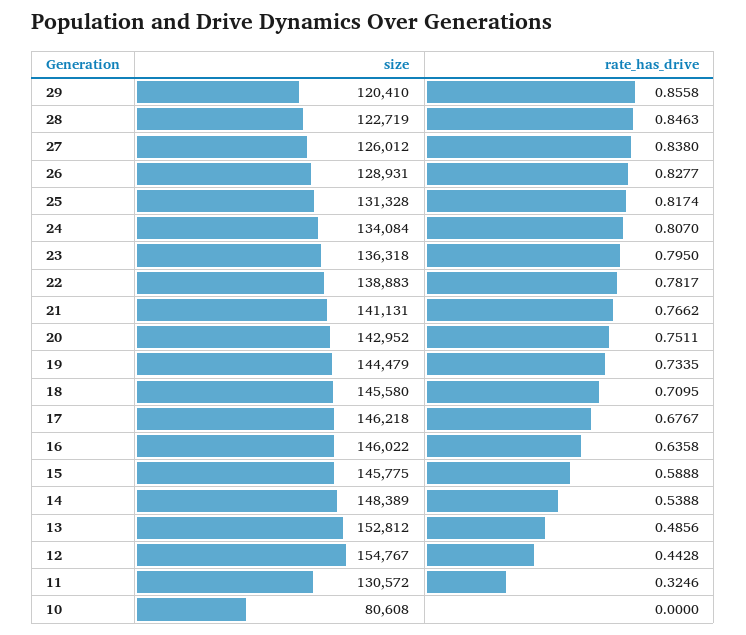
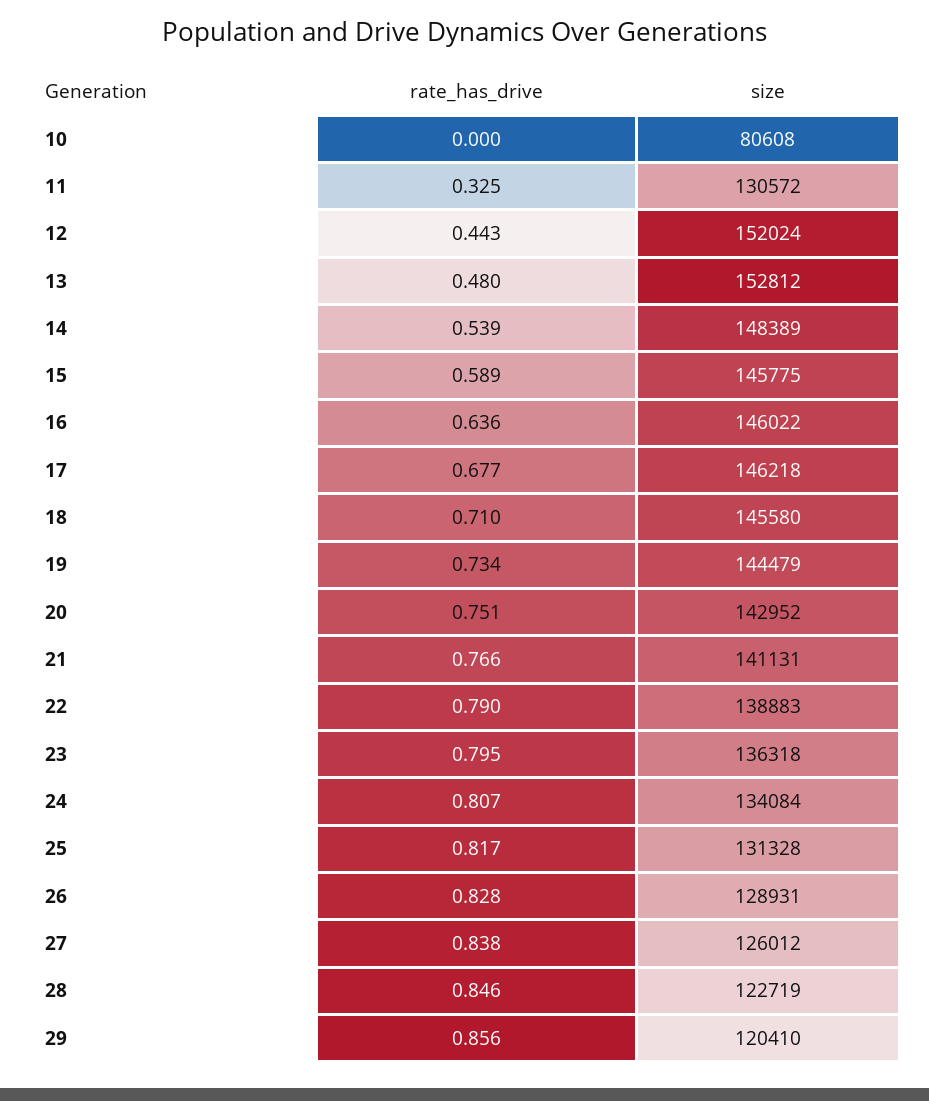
rate_has_drive, 22: 0.7817 -> 0.79
rate_has_drive, 13: 0.4856 -> 0.48
size, 12: 154767 -> 152024

